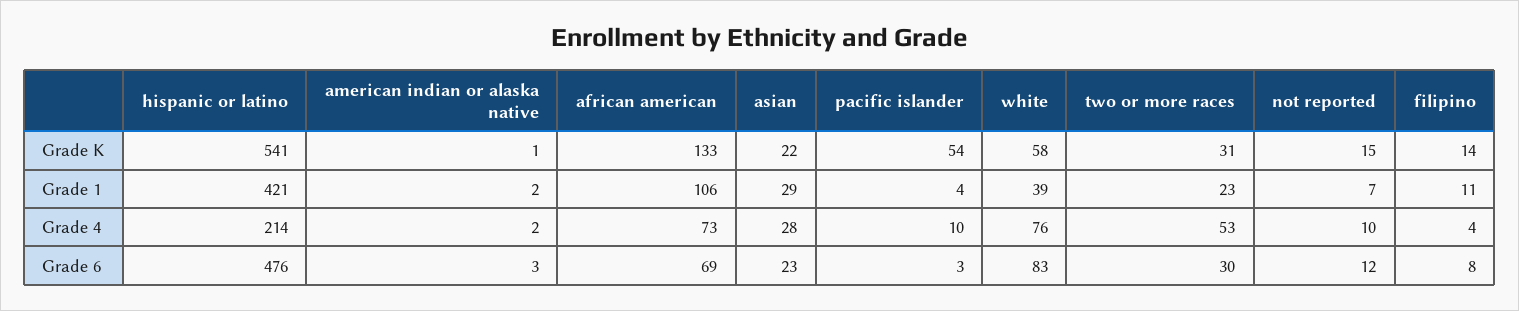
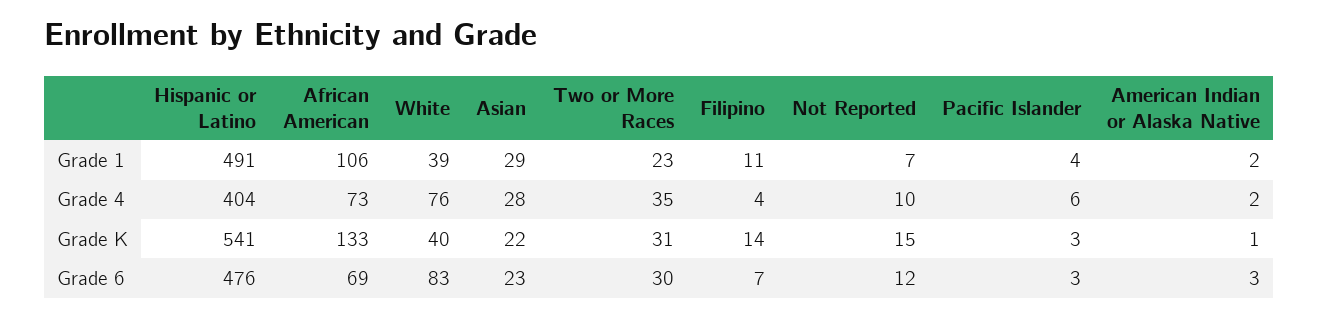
pacific islander, Grade K: 54 -> 3
white, Grade K: 58 -> 40
hispanic or latino, Grade 1: 421 -> 491
hispanic or latino, Grade 4: 214 -> 404
pacific islander, Grade 4: 10 -> 6
two or more races, Grade 4: 53 -> 35
filipino, Grade 6: 8 -> 7

